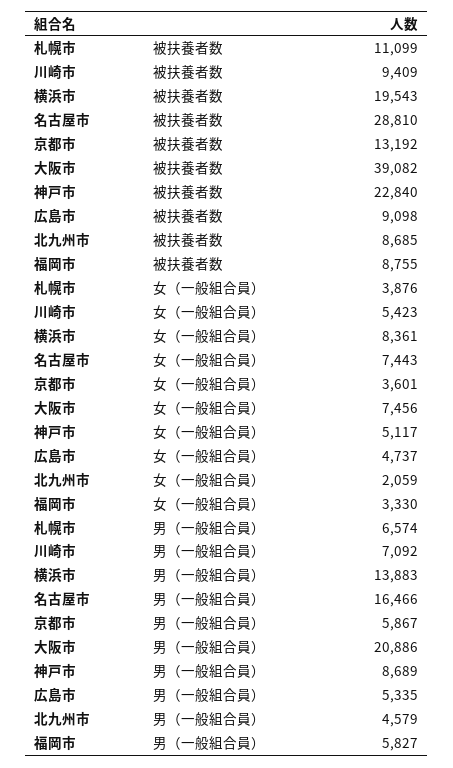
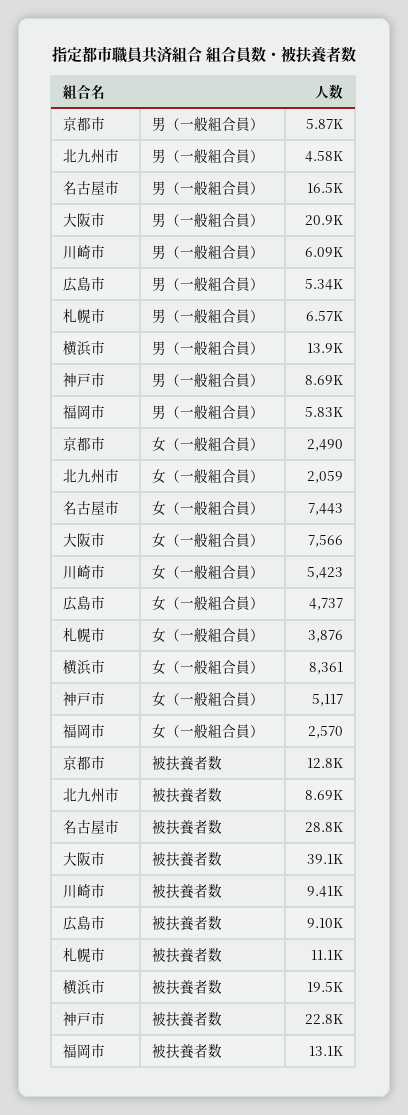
京都市, 被扶養者数: 13192 -> 12800
福岡市, 被扶養者数: 8755 -> 13100
京都市, 女（一般組合員）: 3601 -> 2490
大阪市, 女（一般組合員）: 7456 -> 7566
福岡市, 女（一般組合員）: 3330 -> 2570
川崎市, 男（一般組合員）: 7092 -> 6090

